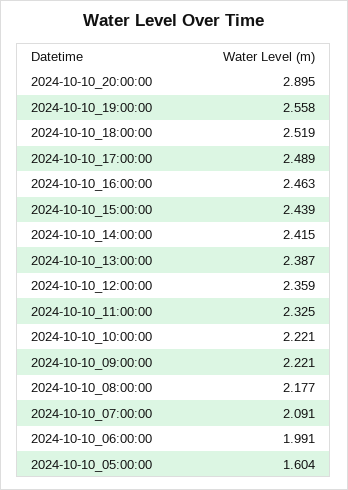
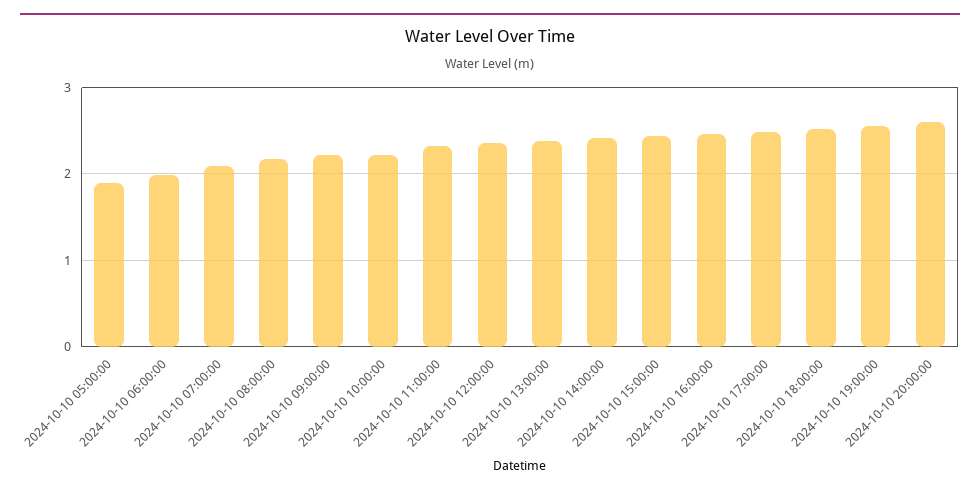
2024-10-10_20:00:00: 2.895 -> 2.6
2024-10-10_05:00:00: 1.604 -> 1.9

